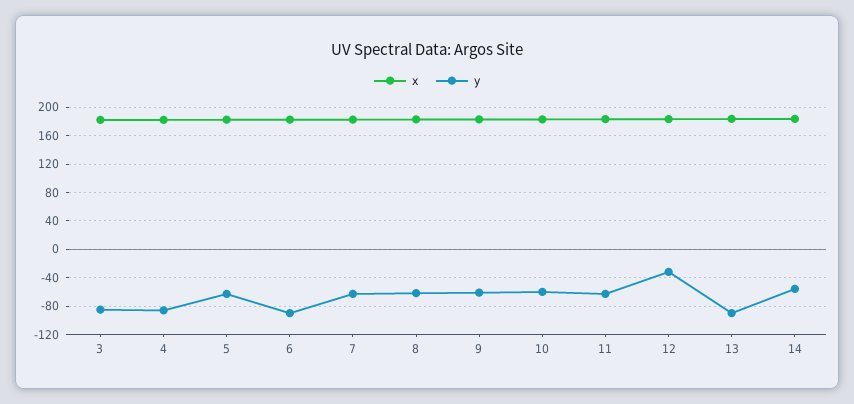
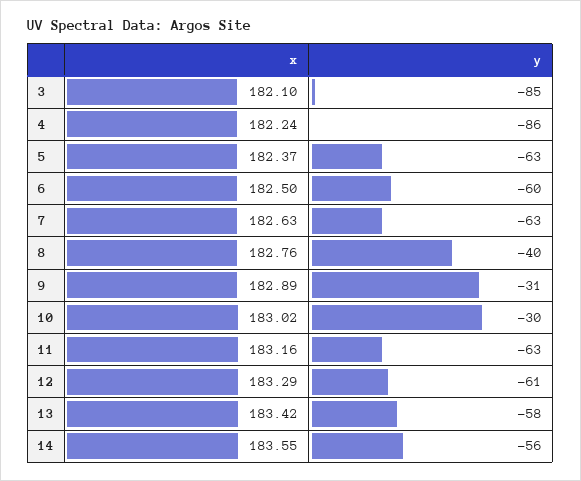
y, 6: -90 -> -60
y, 8: -60 -> -40
y, 9: -60 -> -31
y, 10: -60 -> -30
y, 12: -30 -> -61
y, 13: -90 -> -58

